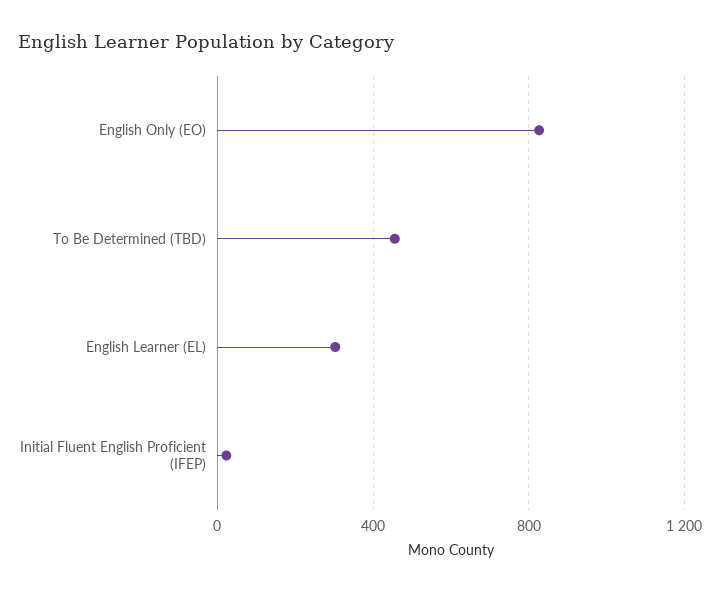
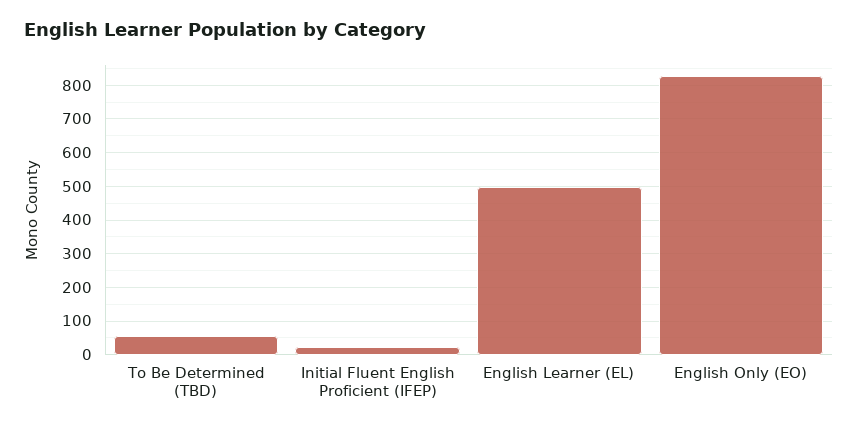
To Be Determined (TBD): 450 -> 60
English Learner (EL): 300 -> 500

